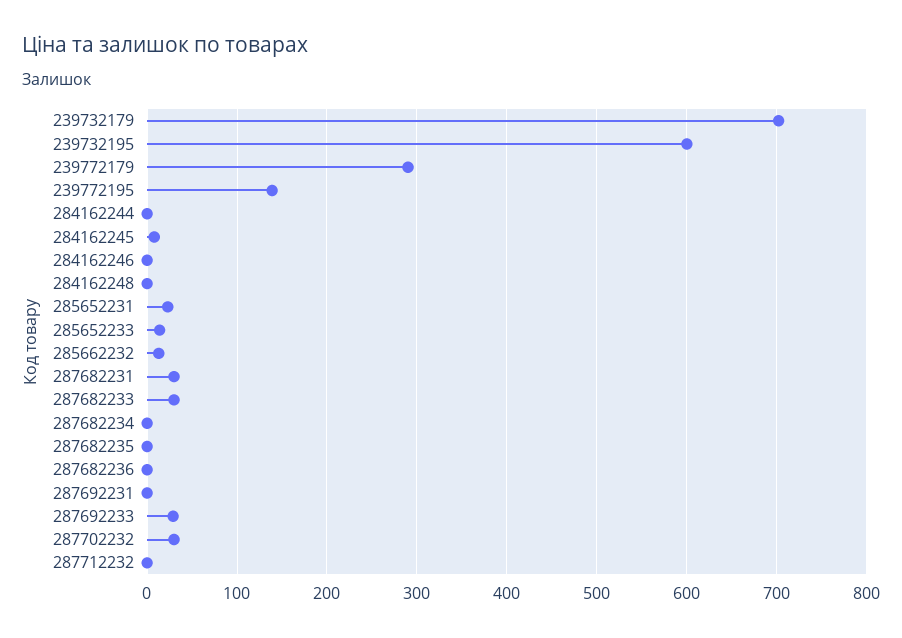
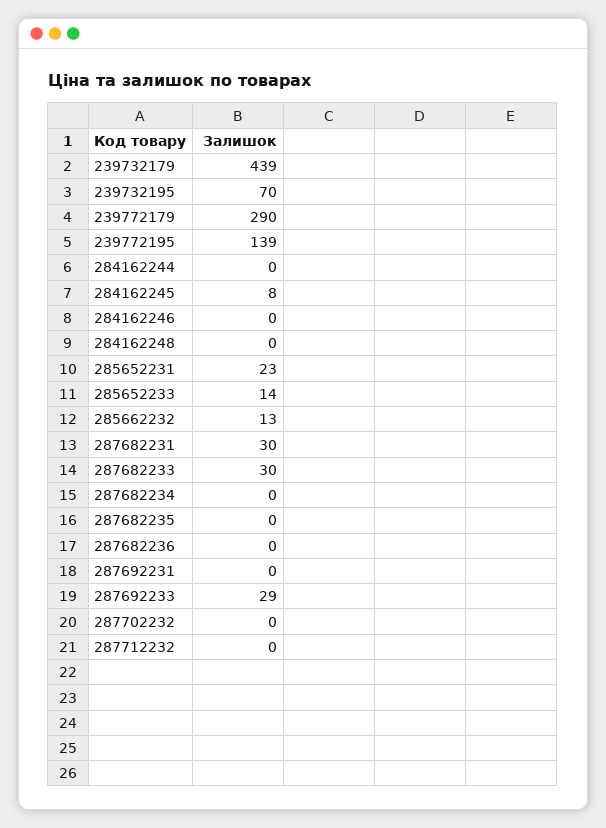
239732179: 700 -> 439
239732195: 600 -> 70
287702232: 30 -> 0

